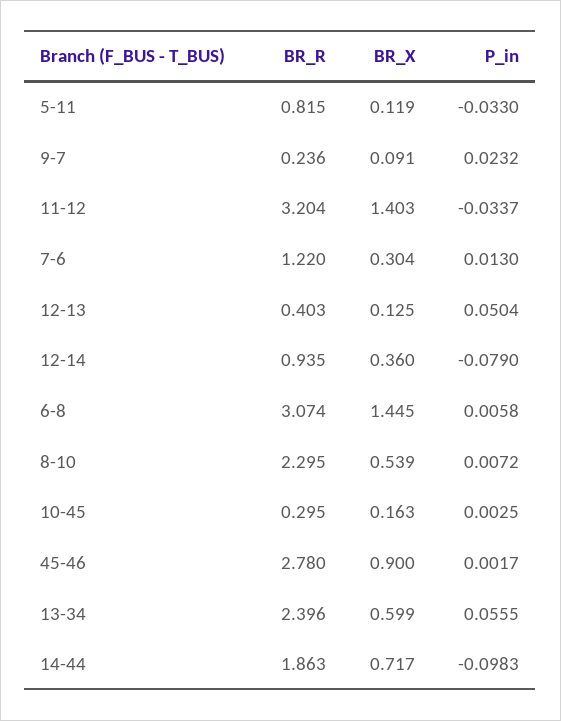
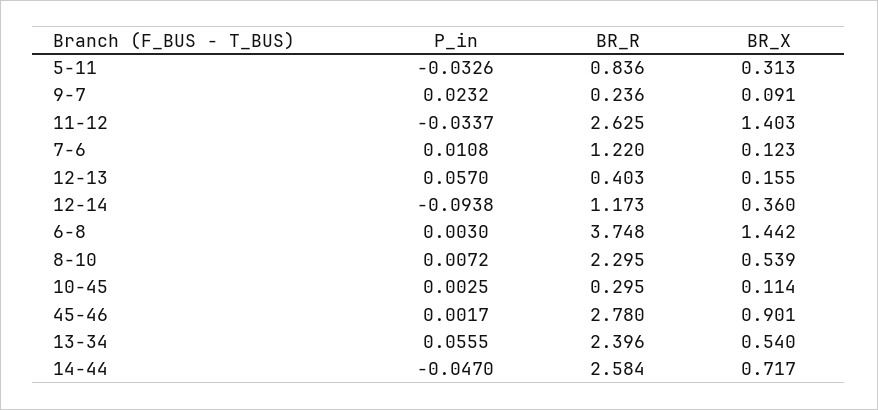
BR_R, 5-11: 0.815 -> 0.836
BR_X, 5-11: 0.119 -> 0.313
P_in, 5-11: -0.033 -> -0.0326
BR_R, 11-12: 3.204 -> 2.625
BR_X, 7-6: 0.304 -> 0.123
P_in, 7-6: 0.013 -> 0.0108
BR_X, 12-13: 0.125 -> 0.155
P_in, 12-13: 0.0504 -> 0.057
BR_R, 12-14: 0.935 -> 1.173
P_in, 12-14: -0.079 -> -0.0938
BR_R, 6-8: 3.074 -> 3.748
BR_X, 6-8: 1.445 -> 1.442
P_in, 6-8: 0.0058 -> 0.003
BR_X, 10-45: 0.163 -> 0.114
BR_X, 45-46: 0.9 -> 0.901
BR_X, 13-34: 0.599 -> 0.54
BR_R, 14-44: 1.863 -> 2.584
P_in, 14-44: -0.0983 -> -0.047

